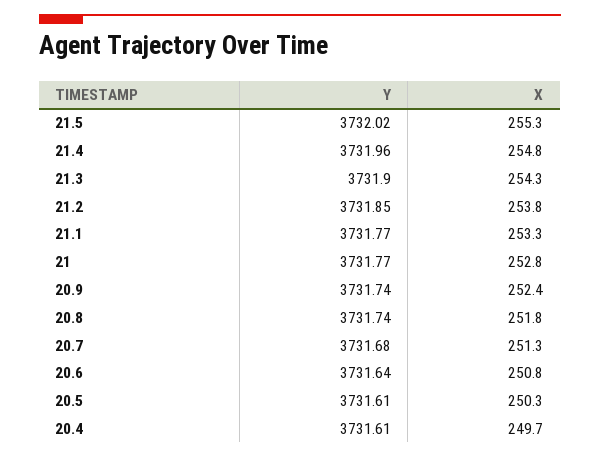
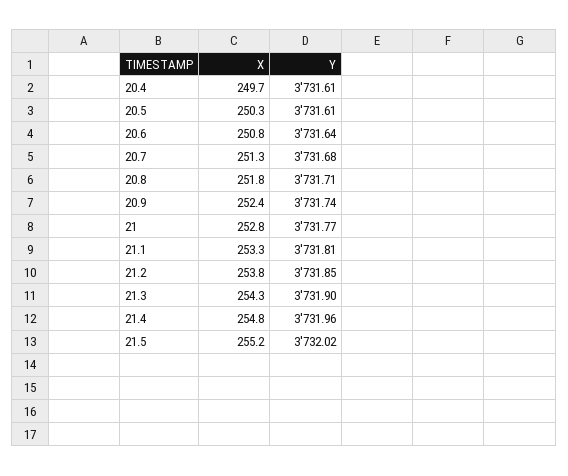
X, 21.5: 255.3 -> 255.2
Y, 21.1: 3731.77 -> 3731.81
Y, 20.8: 3731.74 -> 3731.71

